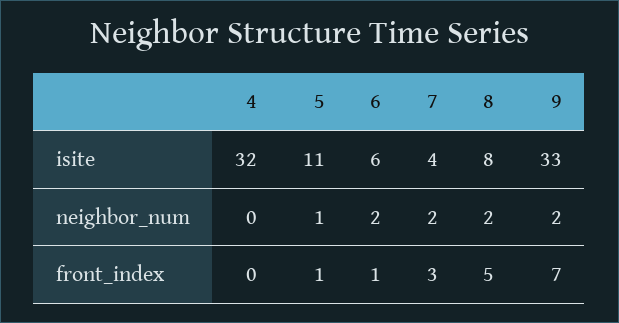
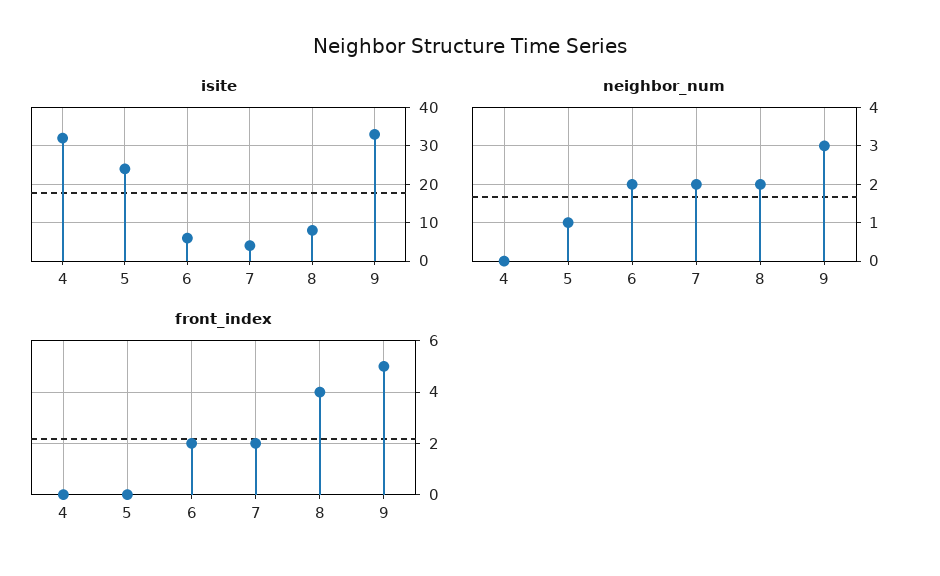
isite, 5: 11 -> 25
neighbor_num, 9: 2 -> 3
front_index, 5: 1 -> 0
front_index, 6: 1 -> 2
front_index, 7: 3 -> 2
front_index, 8: 5 -> 4
front_index, 9: 7 -> 5

